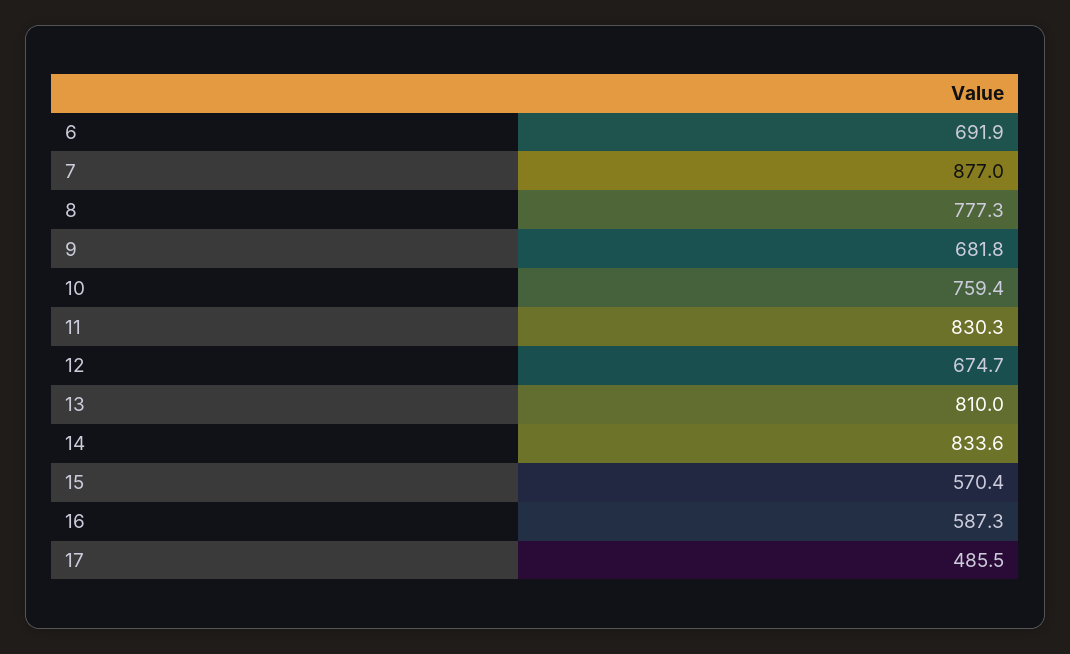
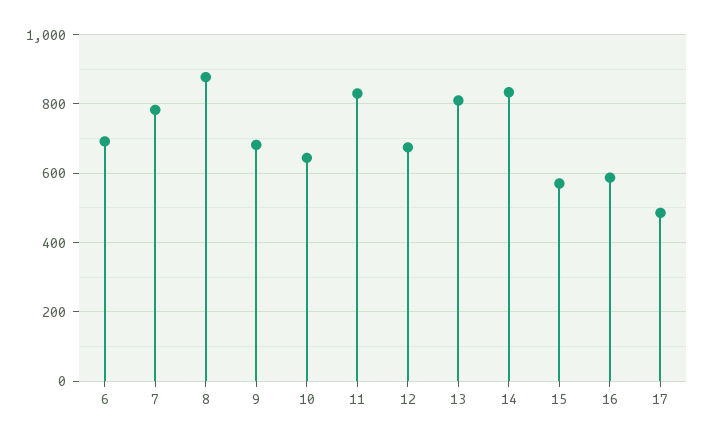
7: 877 -> 780
8: 777.3 -> 880
10: 759.4 -> 640

